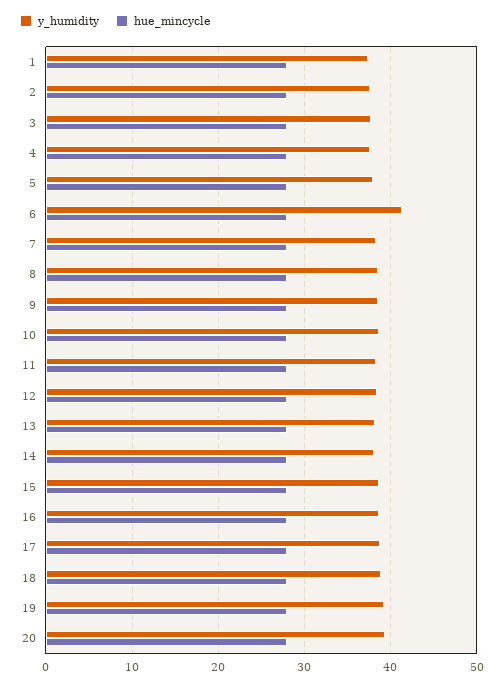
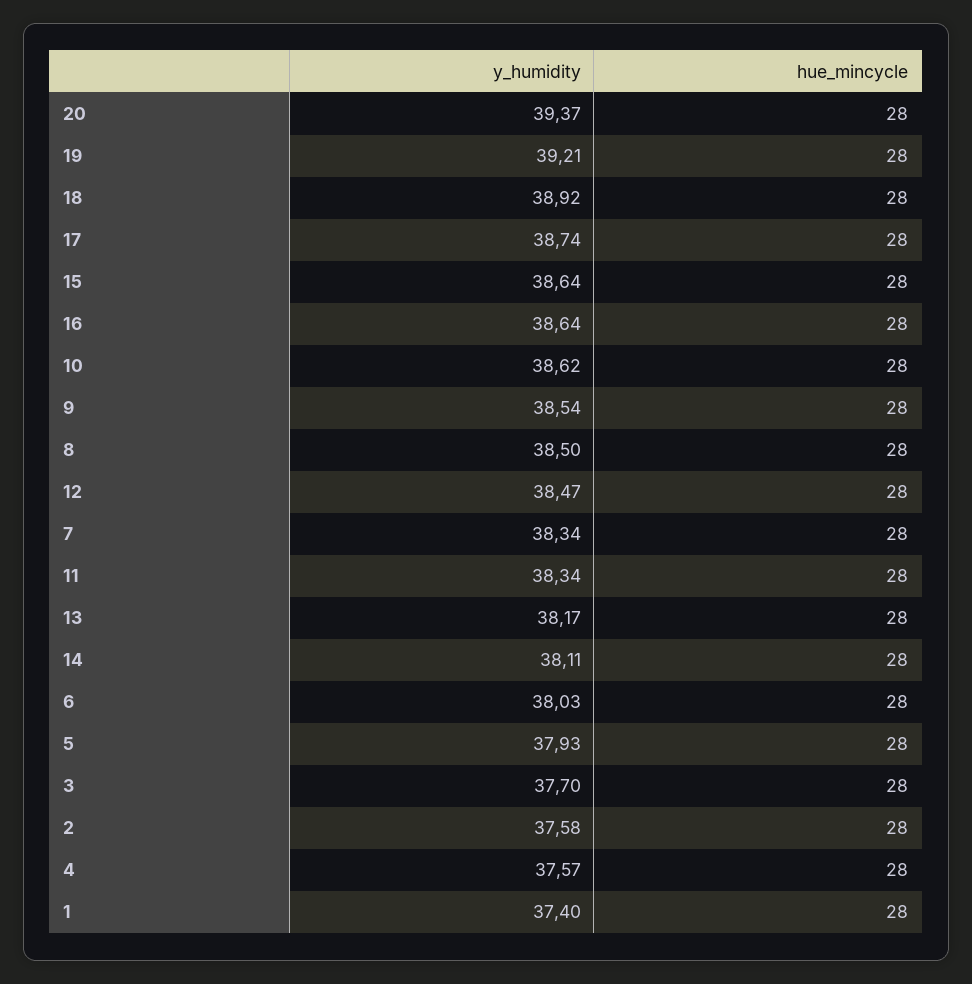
y_humidity, 6: 41 -> 38.03

